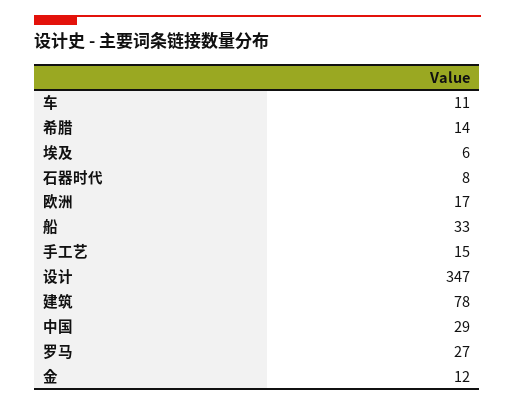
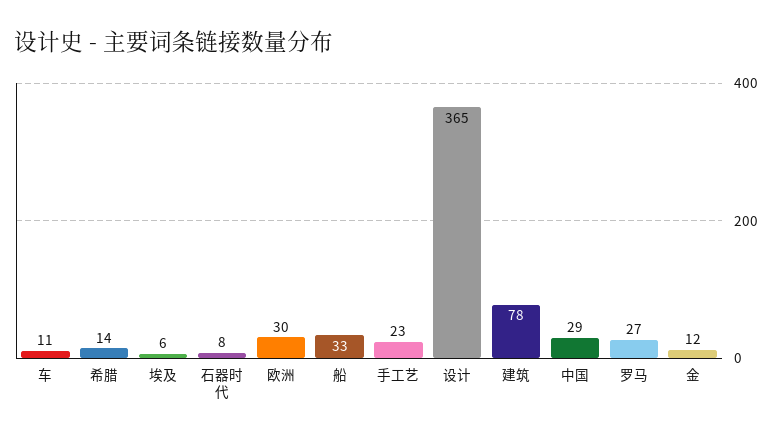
欧洲: 17 -> 30
手工艺: 15 -> 23
设计: 347 -> 365

